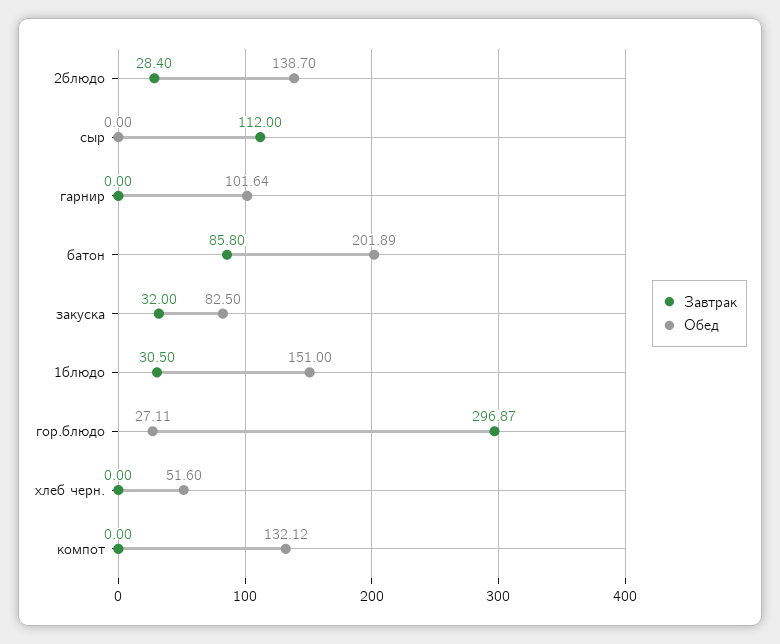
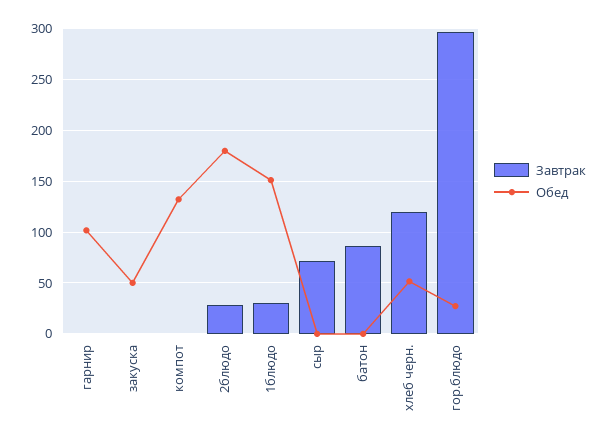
Обед, 2блюдо: 138.7 -> 180
Завтрак, сыр: 112 -> 70
Обед, батон: 201.89 -> 0
Завтрак, закуска: 32 -> 0
Обед, закуска: 82.5 -> 50
Завтрак, хлеб черн.: 0 -> 120

